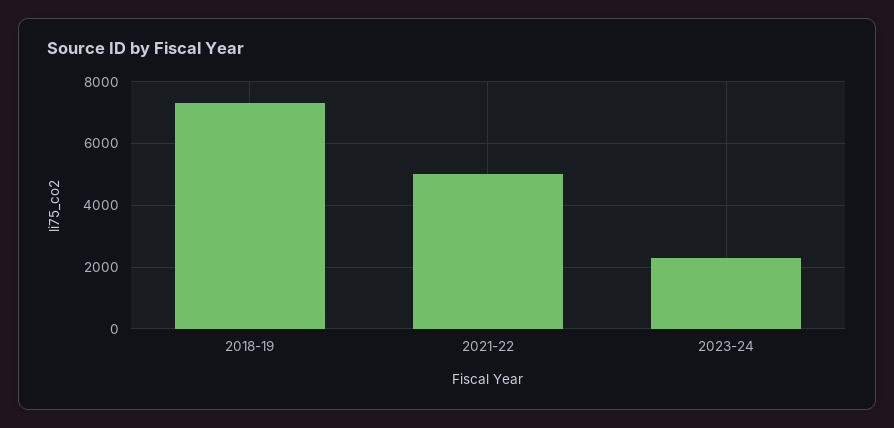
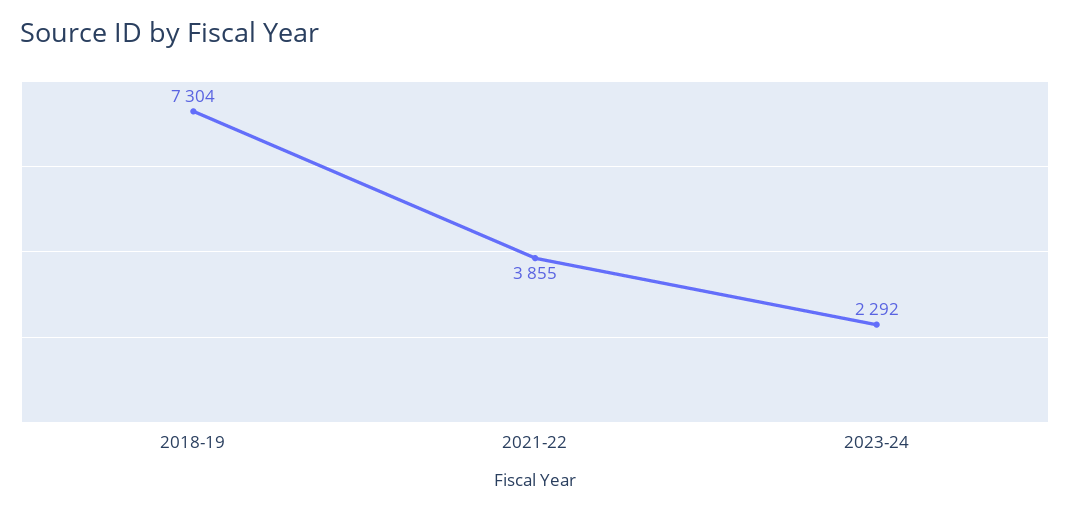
2021-22: 5000 -> 3855

